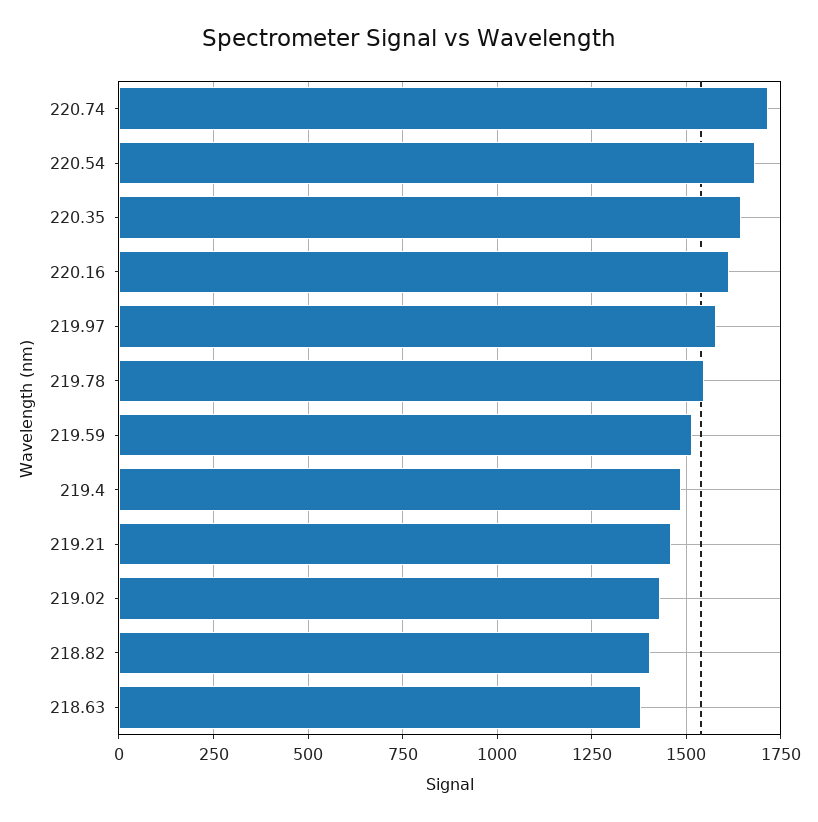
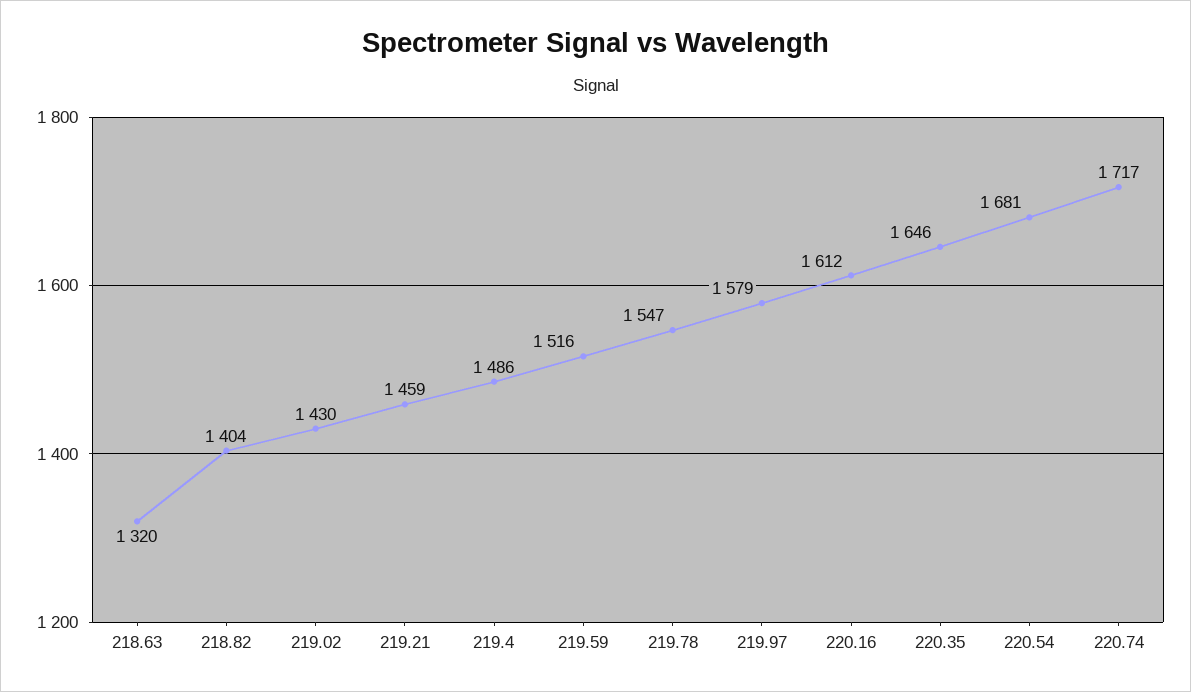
218.63: 1375 -> 1320

